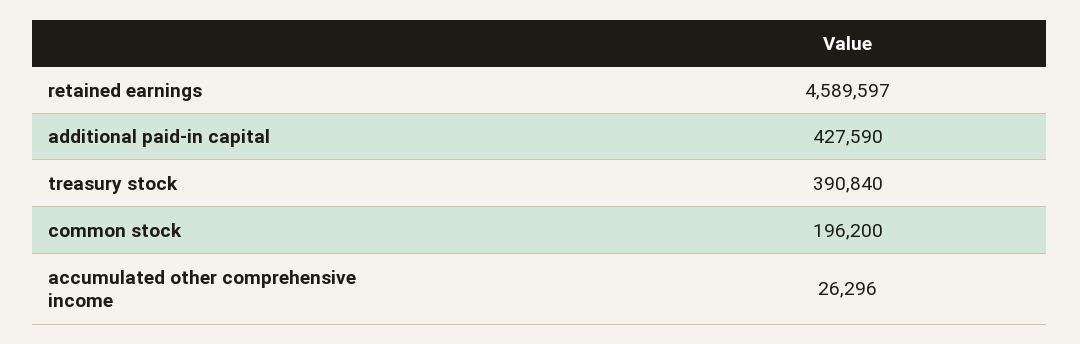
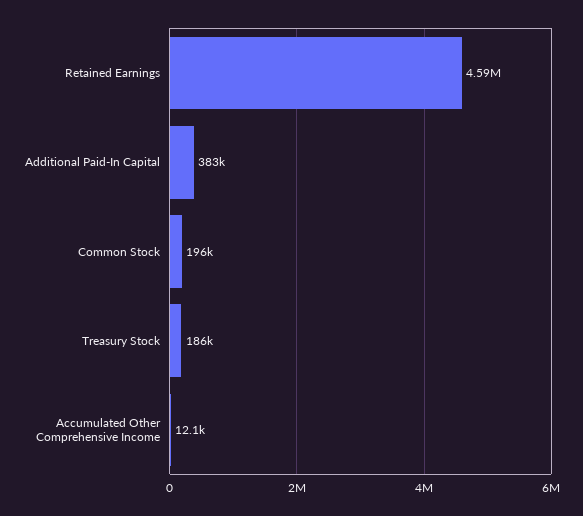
additional paid-in capital: 427590 -> 383000
treasury stock: 390840 -> 186000
accumulated other comprehensive income: 26296 -> 12100

